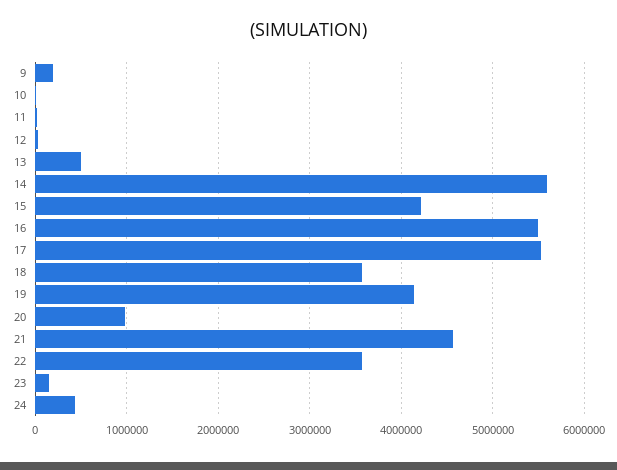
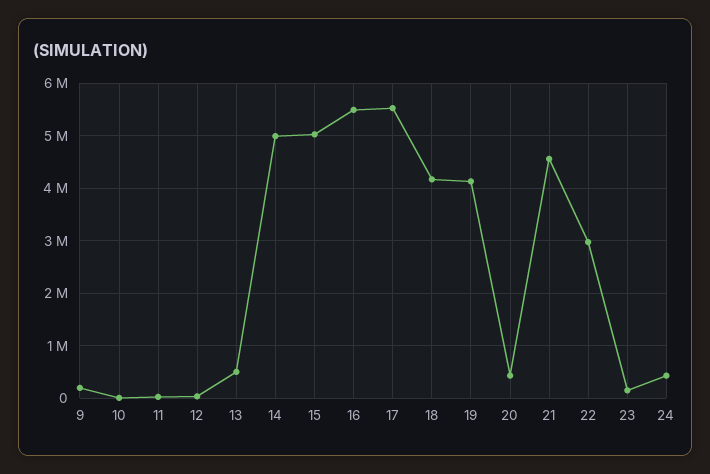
14: 5600000 -> 5000000
15: 4200000 -> 5000000
18: 3600000 -> 4200000
20: 1000000 -> 400000
22: 3600000 -> 3000000

